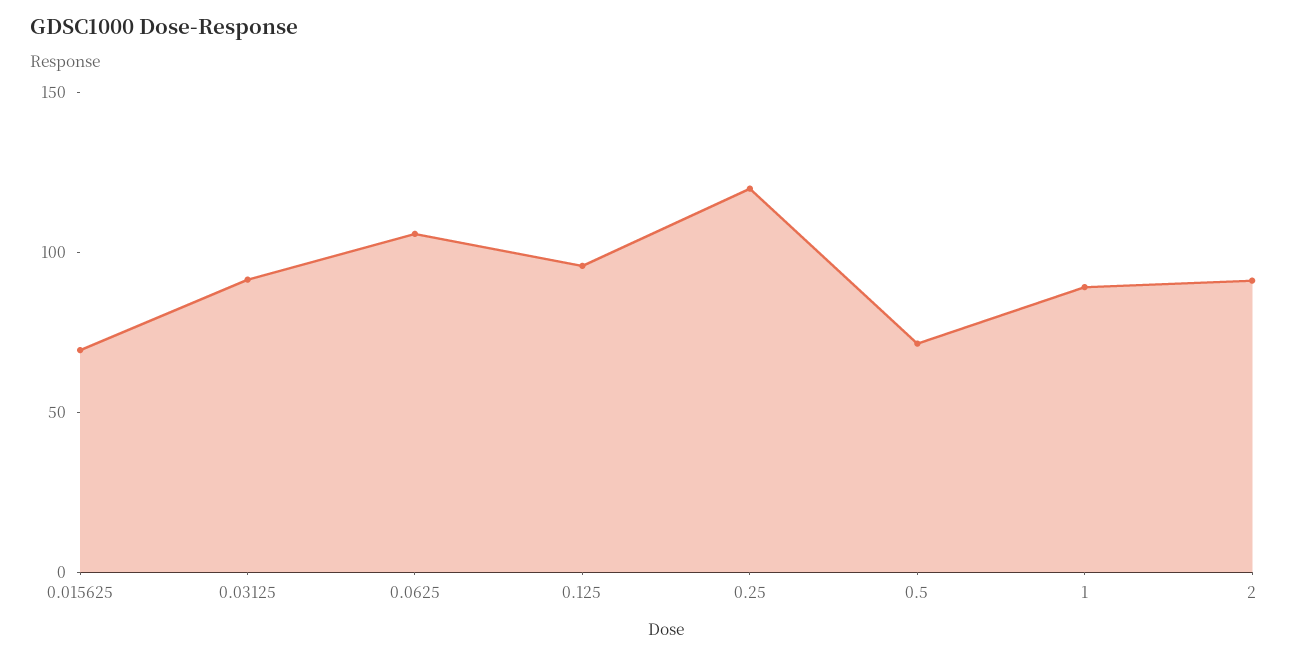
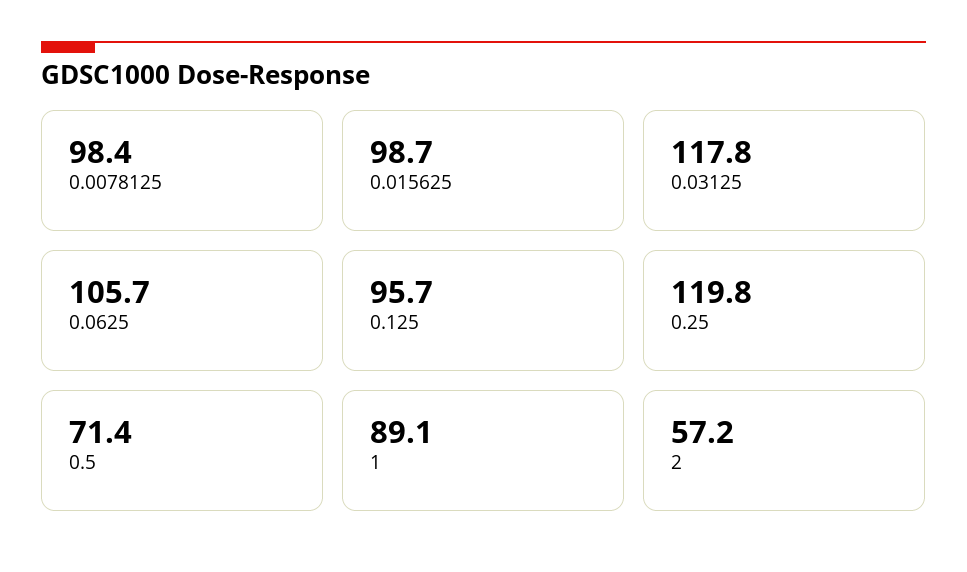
0.015625: 70 -> 98.7
0.03125: 90 -> 117.8
2: 90 -> 57.2
0.0078125: none -> 98.4

